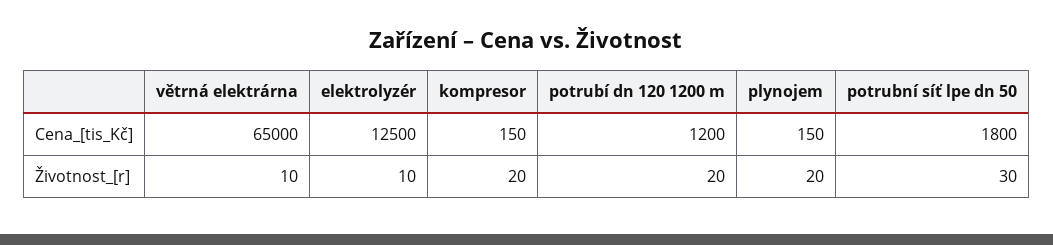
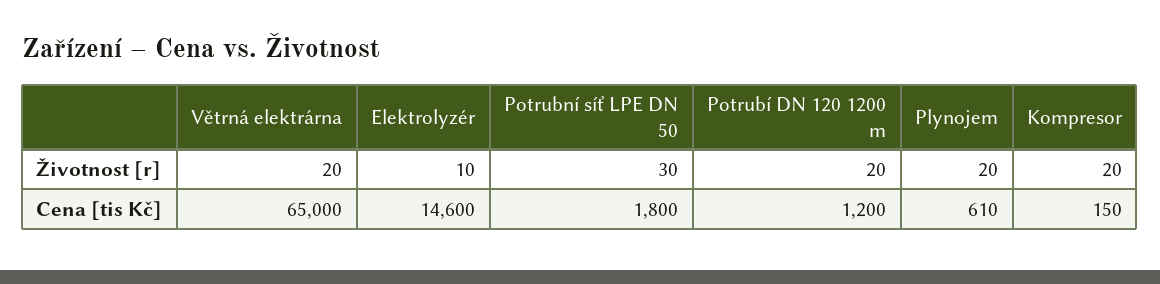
elektrolyzér, Cena_[tis_Kč]: 12500 -> 14600
plynojem, Cena_[tis_Kč]: 150 -> 610
větrná elektrárna, Životnost_[r]: 10 -> 20

